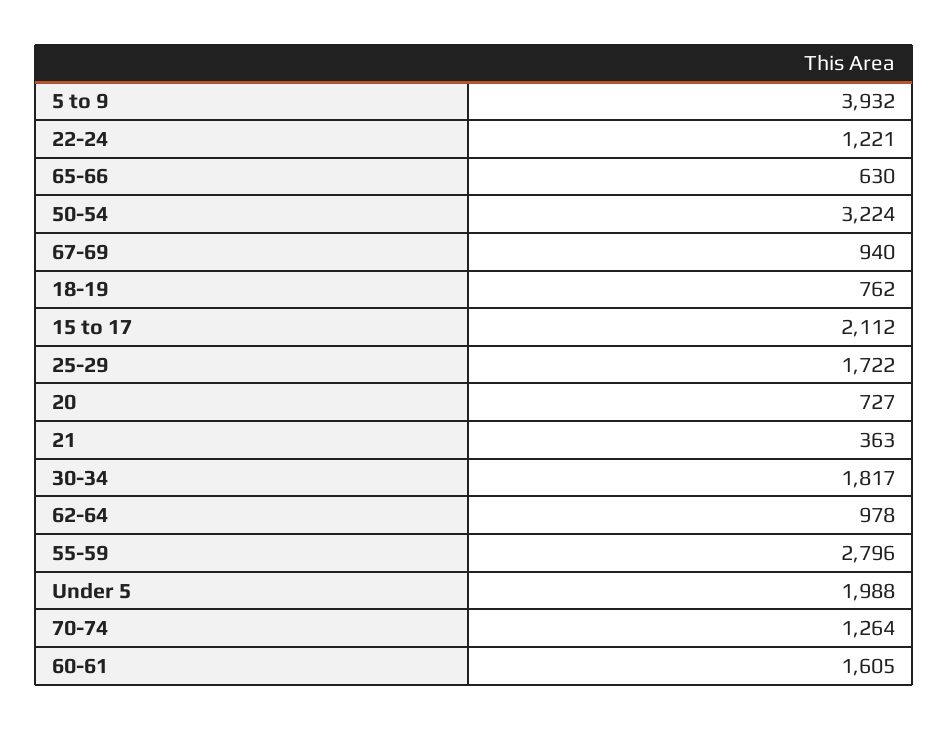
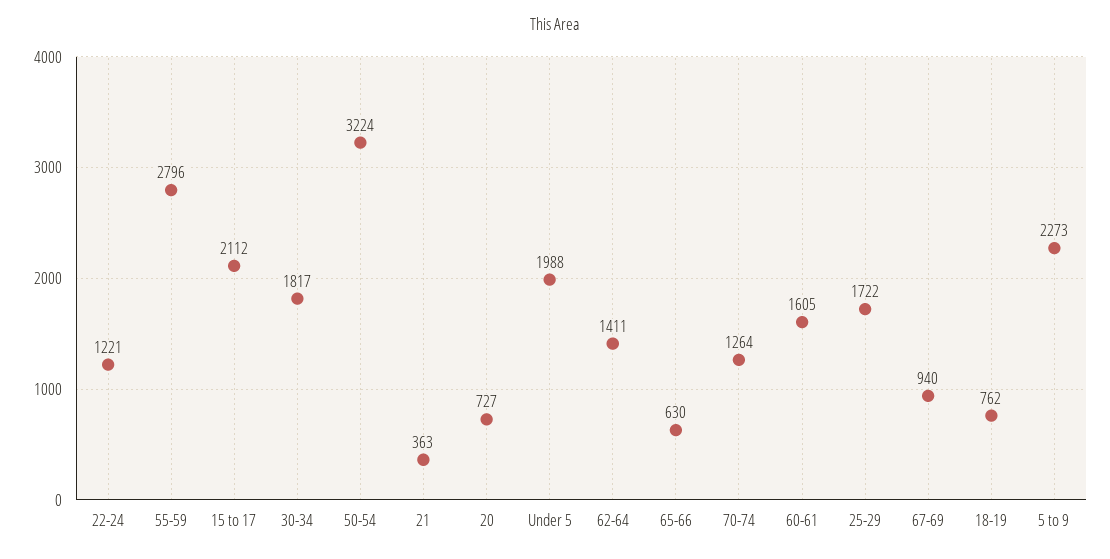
5 to 9: 3932 -> 2273
62-64: 978 -> 1411

